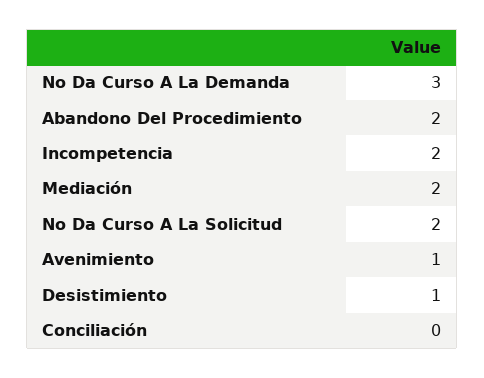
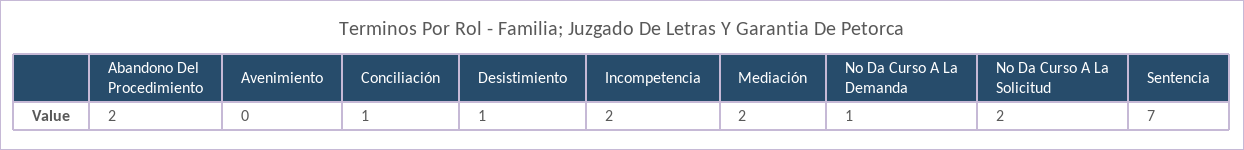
No Da Curso A La Demanda: 3 -> 1
Avenimiento: 1 -> 0
Conciliación: 0 -> 1
Sentencia: none -> 7

